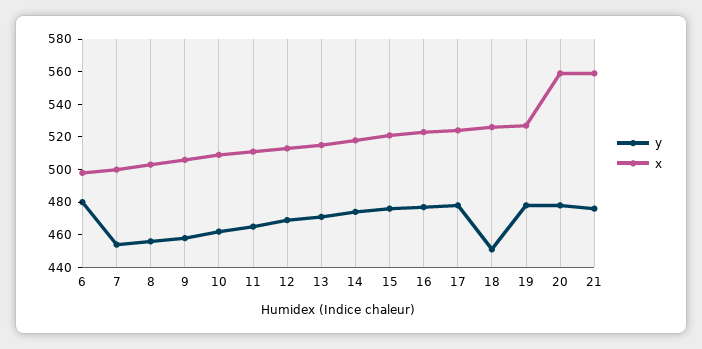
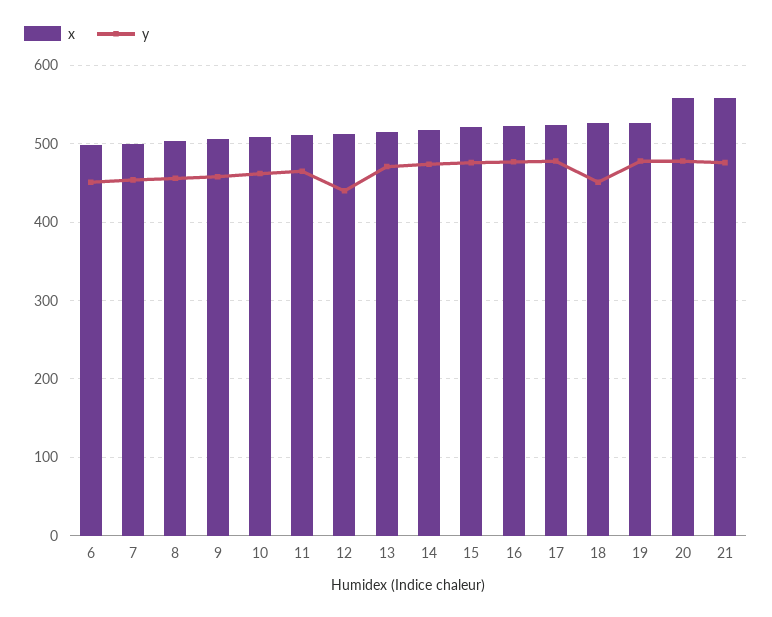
y, 6: 480 -> 450
y, 12: 470 -> 440

